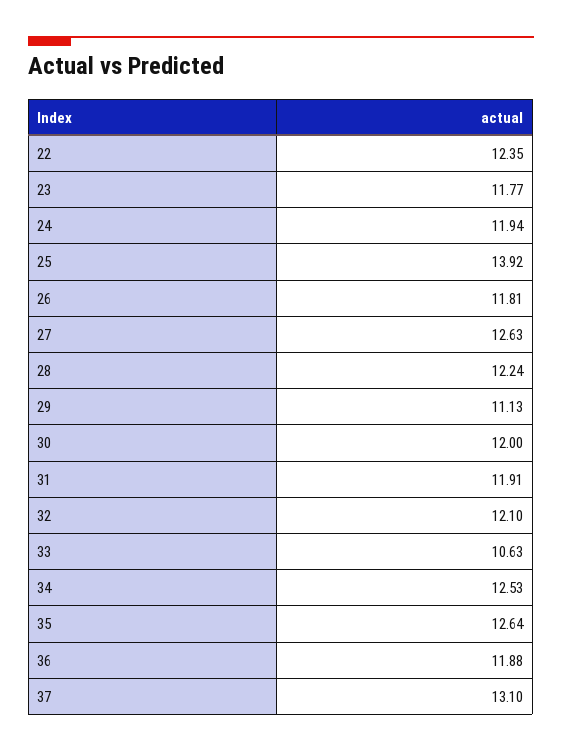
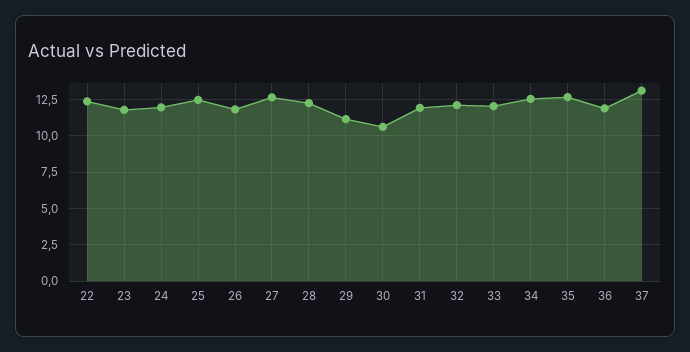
25: 13.92 -> 12.5
30: 12 -> 10.5
33: 10.63 -> 12

